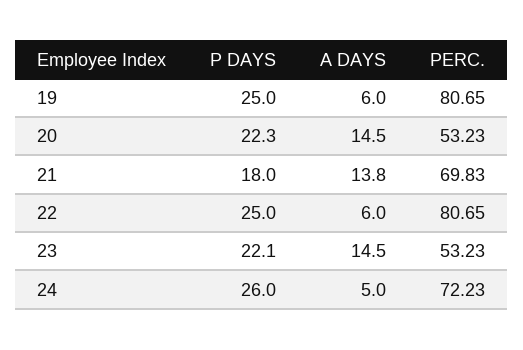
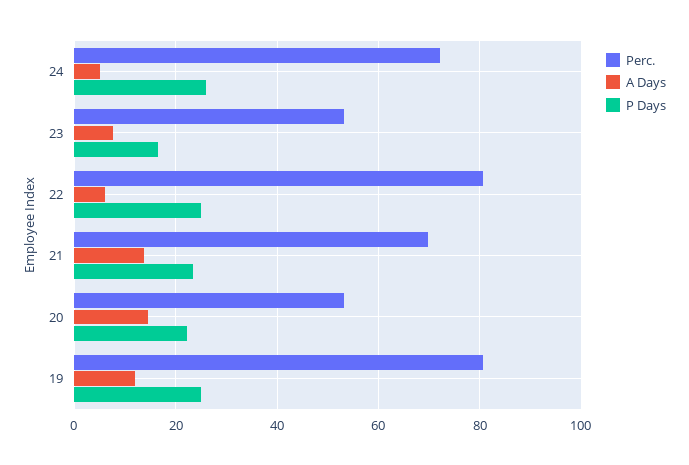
A DAYS, 19: 6 -> 12
P DAYS, 21: 18 -> 24
P DAYS, 23: 22.1 -> 16
A DAYS, 23: 14.5 -> 8

